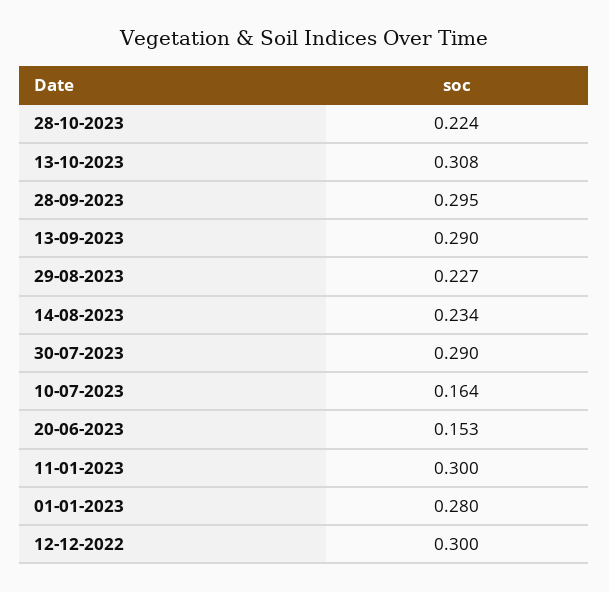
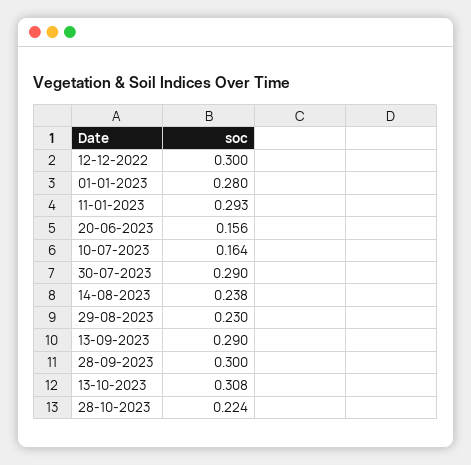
28-09-2023: 0.295 -> 0.3
29-08-2023: 0.227 -> 0.23
14-08-2023: 0.234 -> 0.238
20-06-2023: 0.153 -> 0.156
11-01-2023: 0.3 -> 0.293

